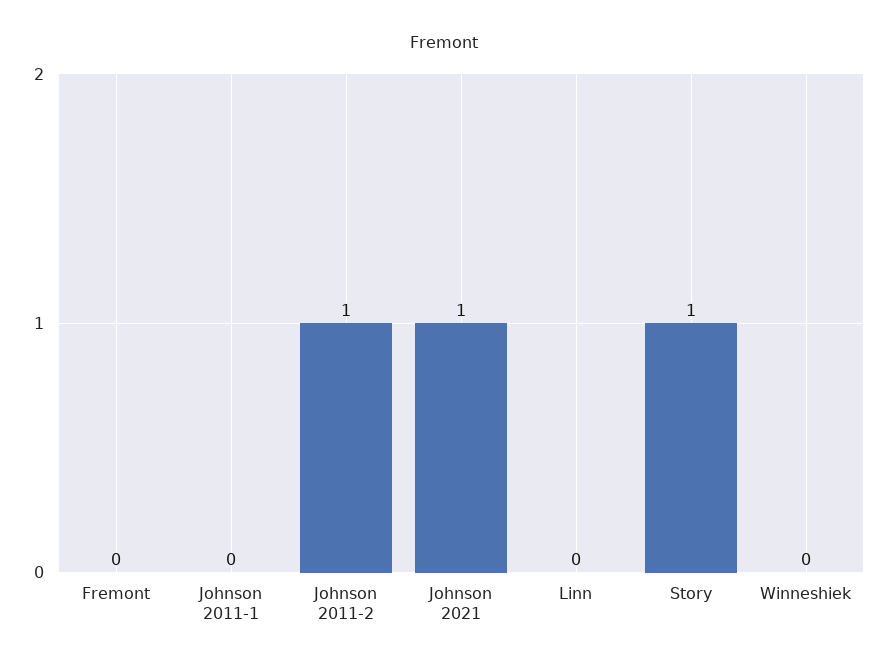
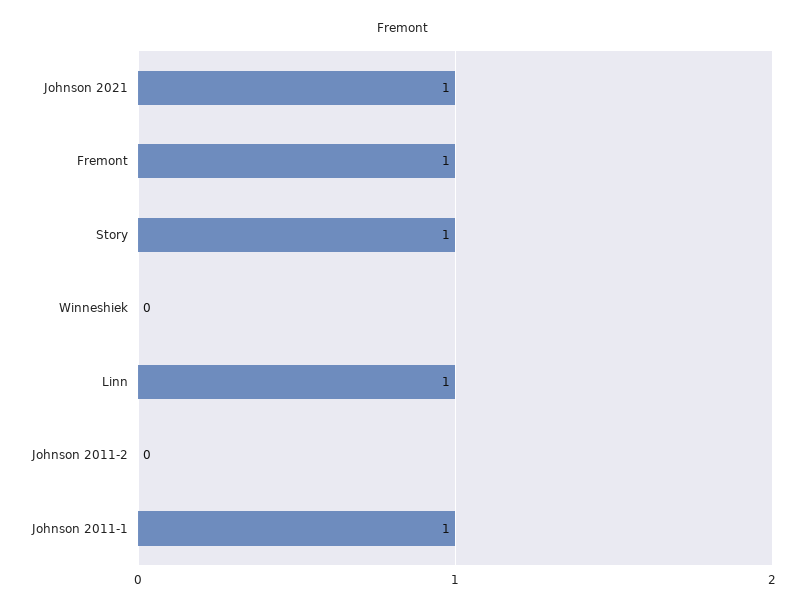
Fremont: 0 -> 1
Johnson 2011-1: 0 -> 1
Johnson 2011-2: 1 -> 0
Linn: 0 -> 1

